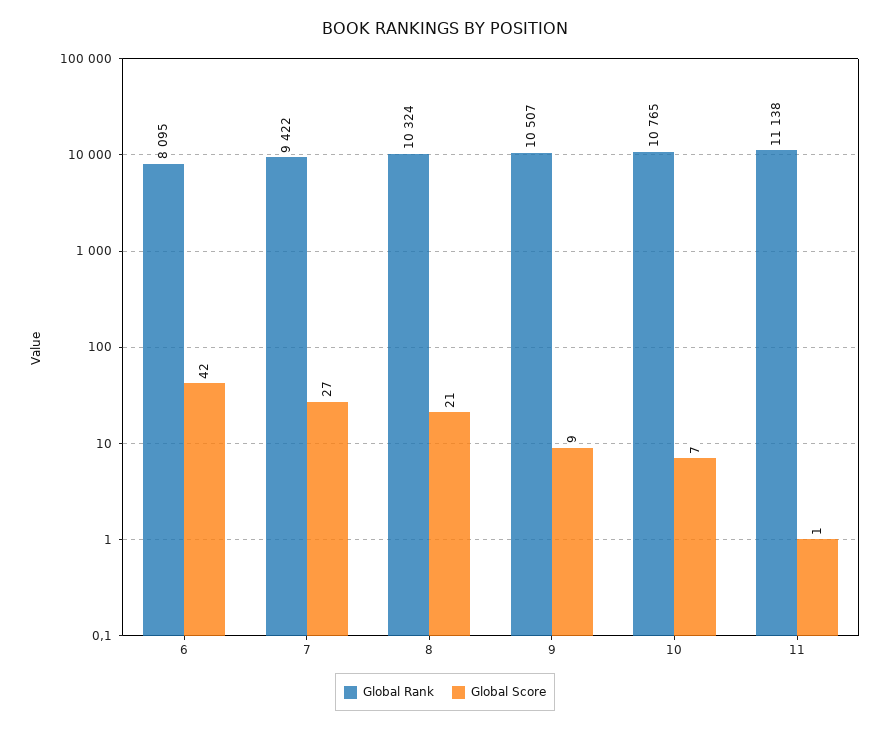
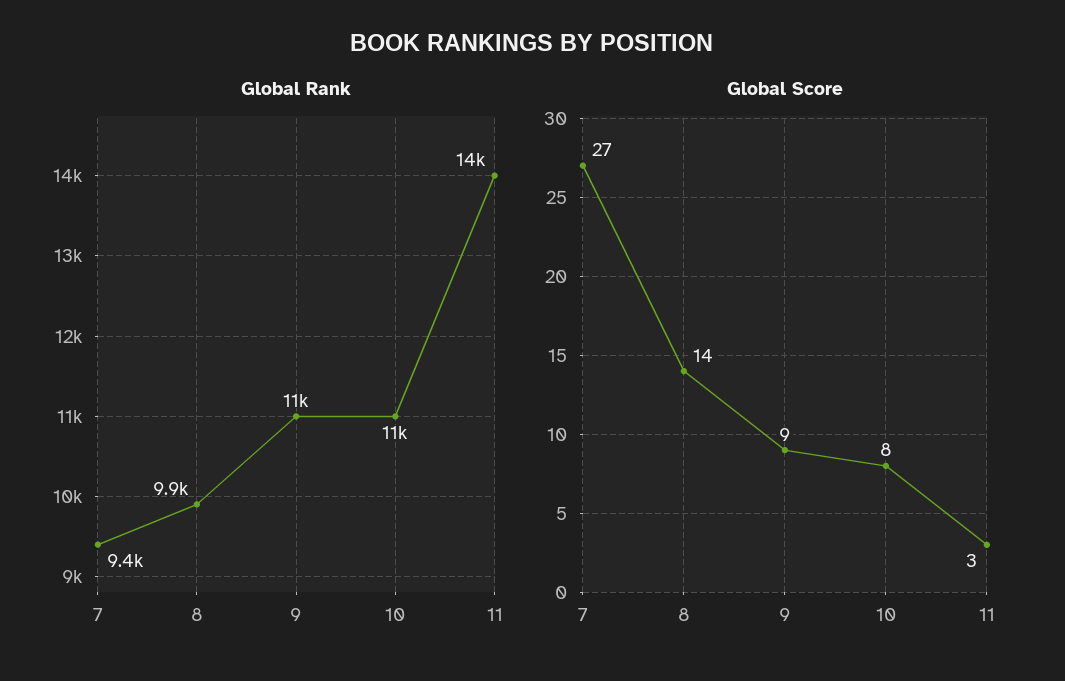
Global Rank, 6: 8095 -> none
Global Score, 6: 42 -> none
Global Rank, 8: 10324 -> 9900
Global Score, 8: 21 -> 14
Global Score, 10: 7 -> 8
Global Rank, 11: 11138 -> 14000
Global Score, 11: 1 -> 3

